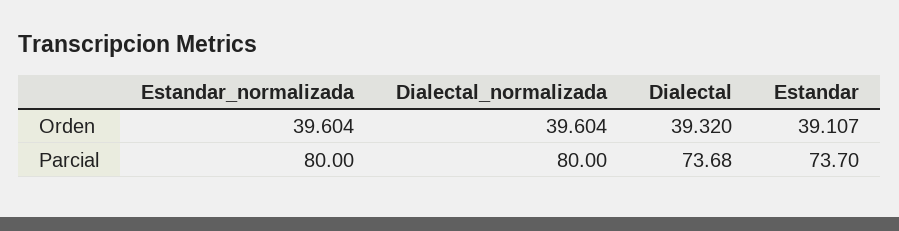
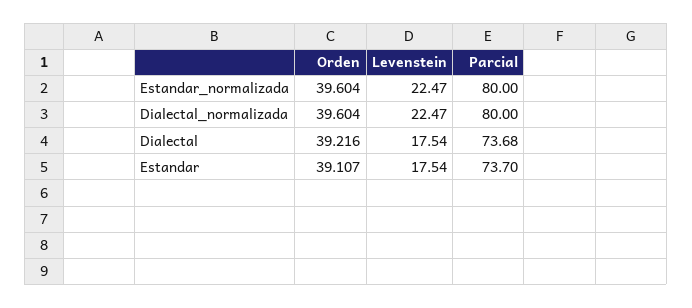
Dialectal, Orden: 39.32 -> 39.216
Estandar_normalizada, Levenstein: none -> 22.47
Dialectal_normalizada, Levenstein: none -> 22.47
Dialectal, Levenstein: none -> 17.54
Estandar, Levenstein: none -> 17.54

